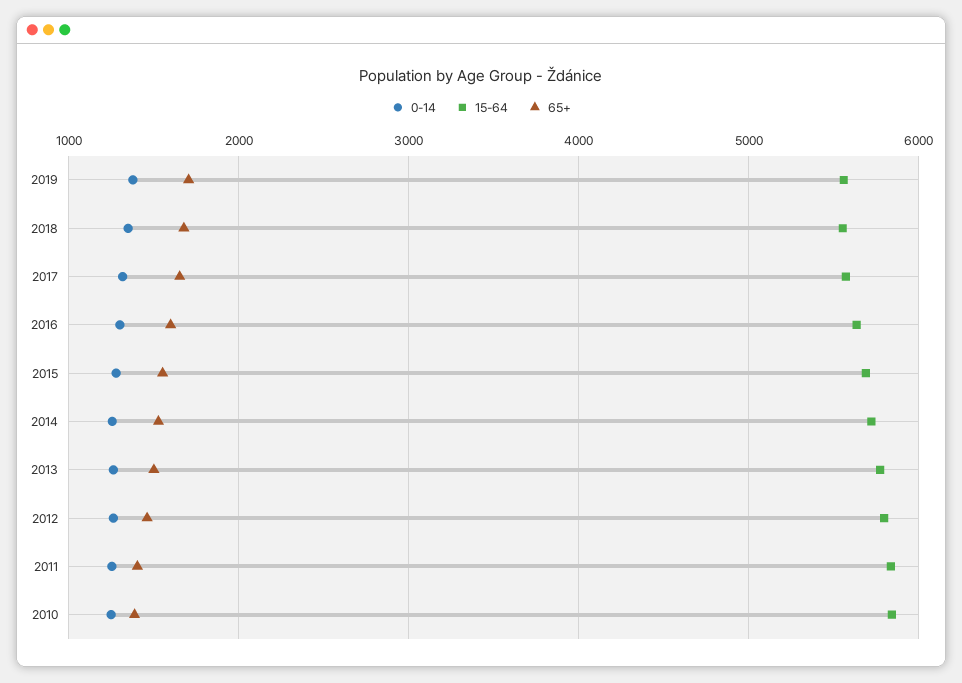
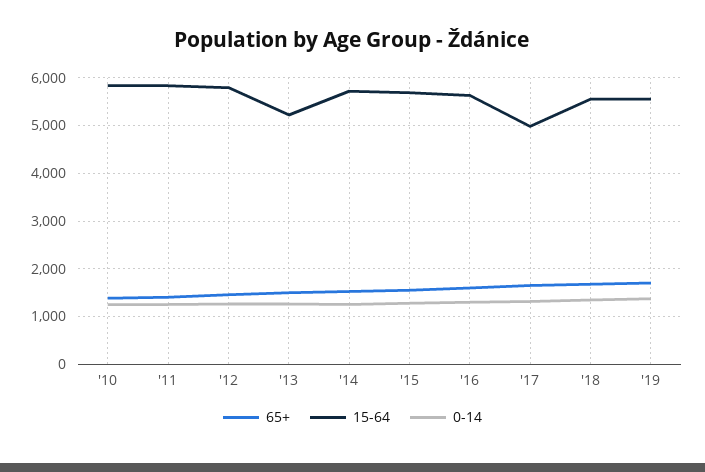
15-64, 2017: 5600 -> 5000
15-64, 2013: 5800 -> 5200

